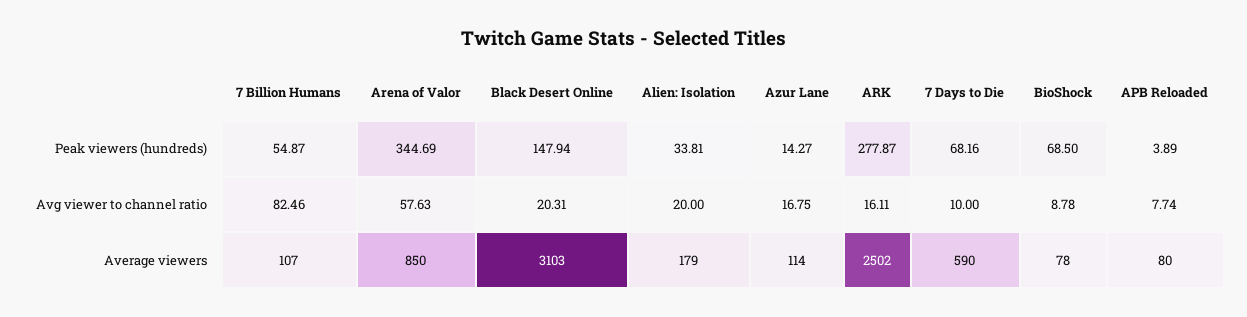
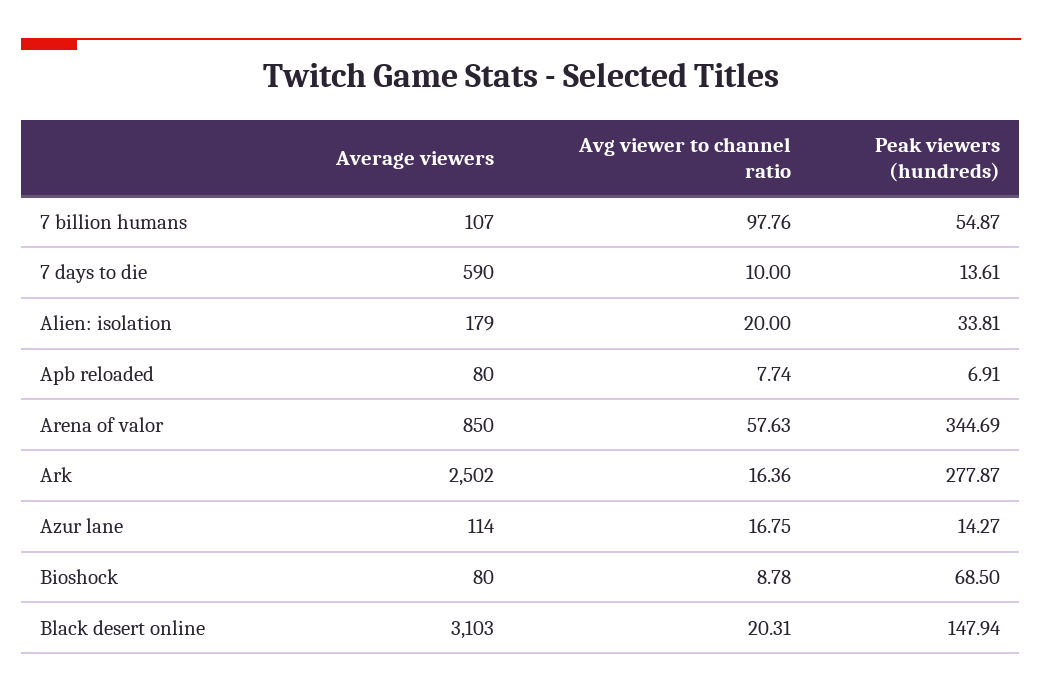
7 Days to Die, Peak viewers (hundreds): 68.16 -> 13.61
APB Reloaded, Peak viewers (hundreds): 3.89 -> 6.91
7 Billion Humans, Avg viewer to channel ratio: 82.46 -> 97.76
ARK, Avg viewer to channel ratio: 16.11 -> 16.36
BioShock, Average viewers: 78 -> 80

